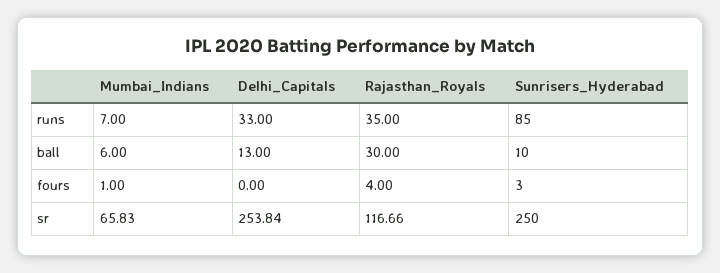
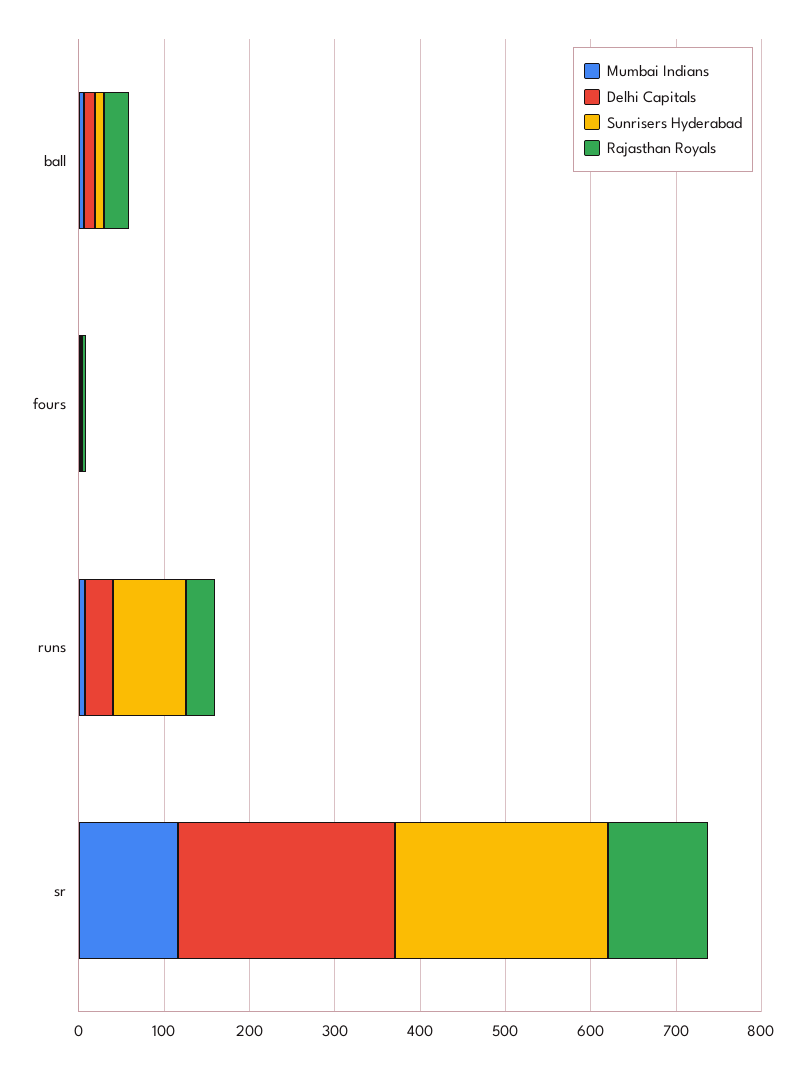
Mumbai_Indians, sr: 65.83 -> 120

